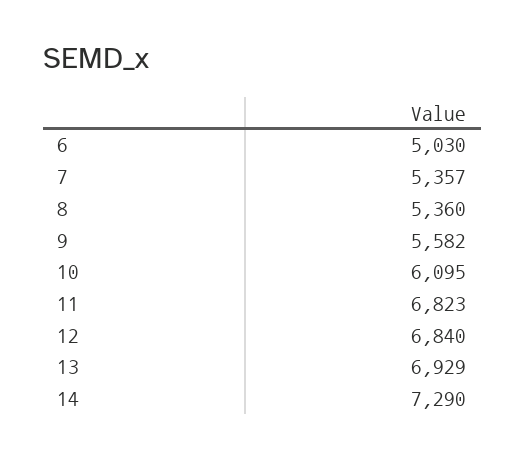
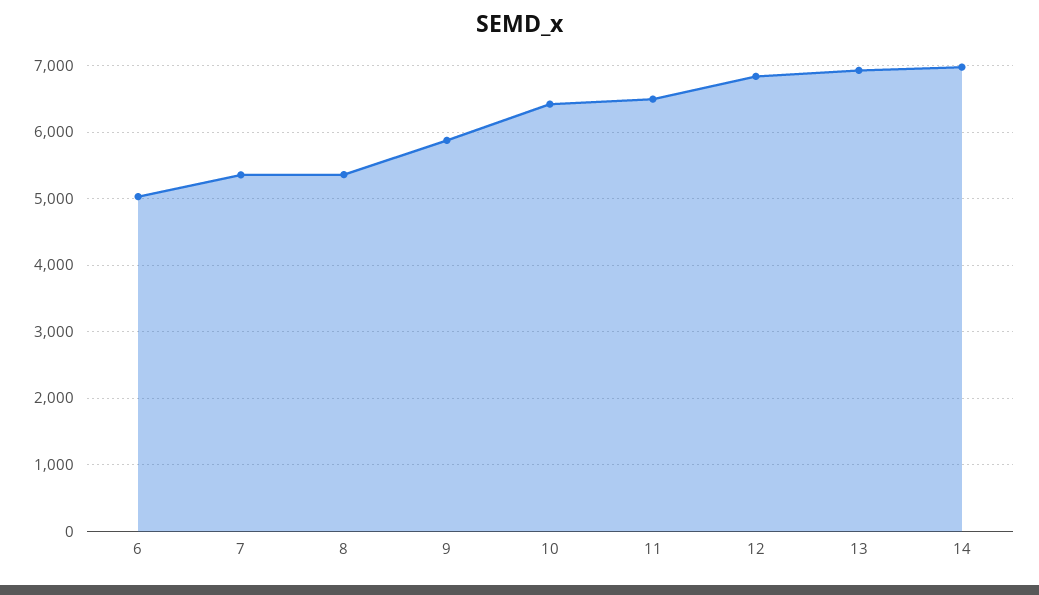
9: 5582 -> 5900
10: 6095 -> 6400
11: 6823 -> 6500
14: 7290 -> 7000

